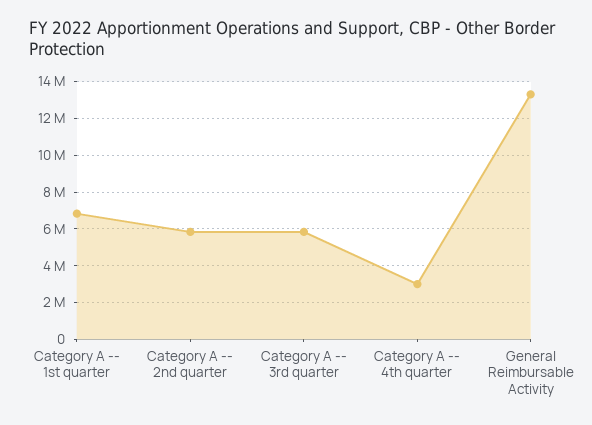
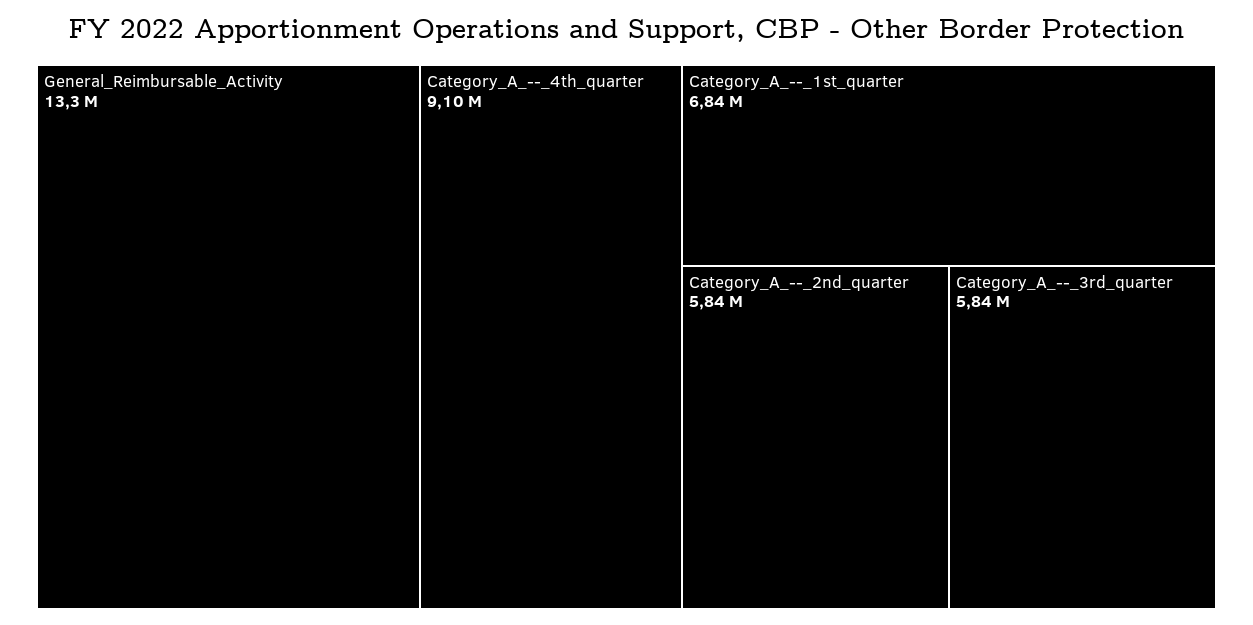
Category A -- 4th quarter: 3000000 -> 9100000

